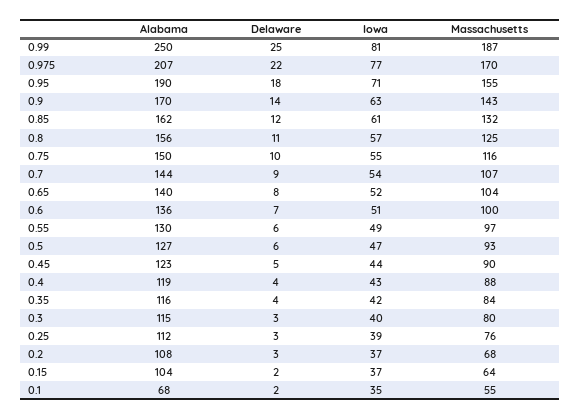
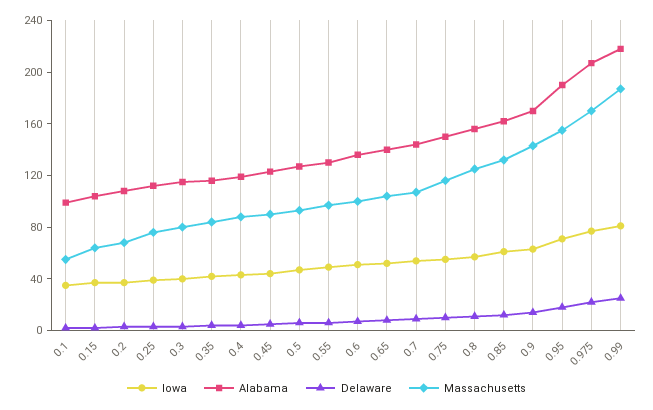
Alabama, 0.99: 250 -> 220
Alabama, 0.1: 68 -> 100

